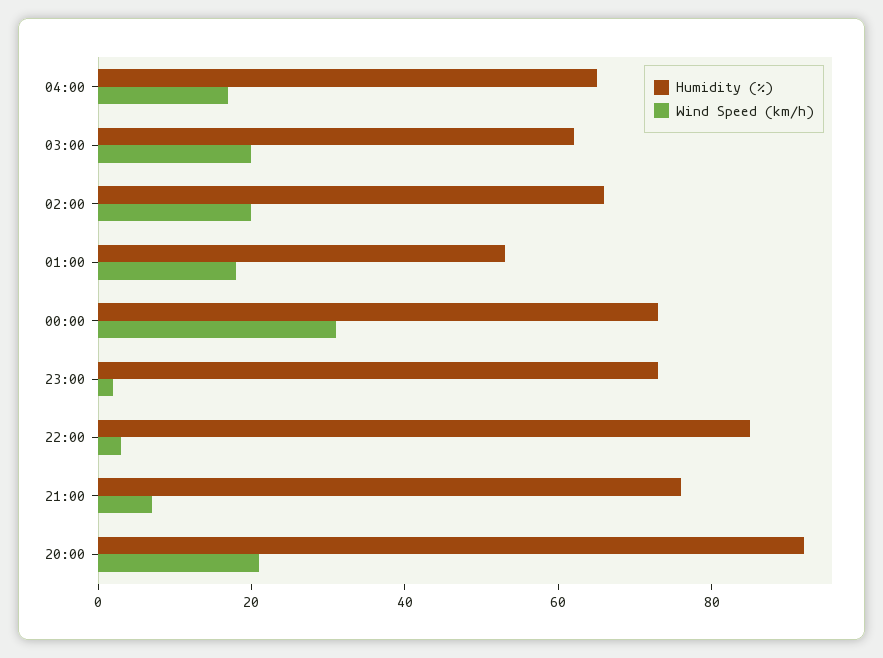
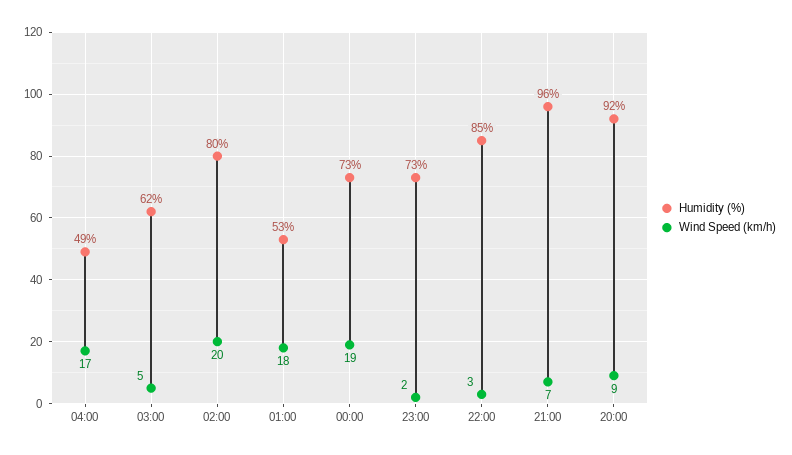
Humidity (%), 04:00: 65 -> 49
Wind Speed (km/h), 03:00: 20 -> 5
Humidity (%), 02:00: 65 -> 80
Wind Speed (km/h), 00:00: 30 -> 19
Humidity (%), 21:00: 75 -> 96
Wind Speed (km/h), 20:00: 20 -> 9

